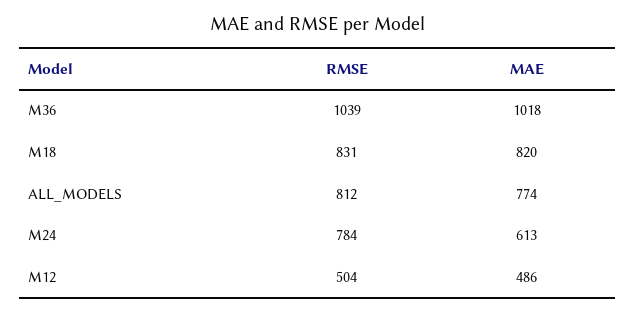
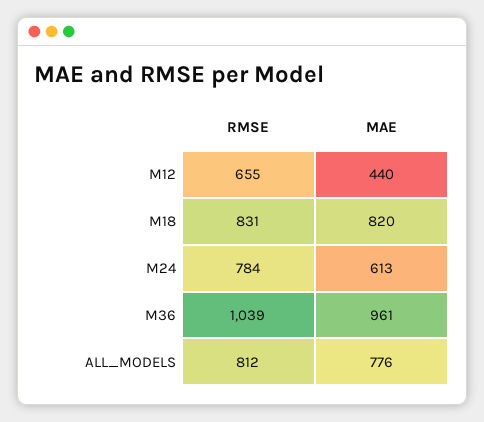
MAE, M36: 1018 -> 961
MAE, ALL_MODELS: 774 -> 776
RMSE, M12: 504 -> 655
MAE, M12: 486 -> 440

